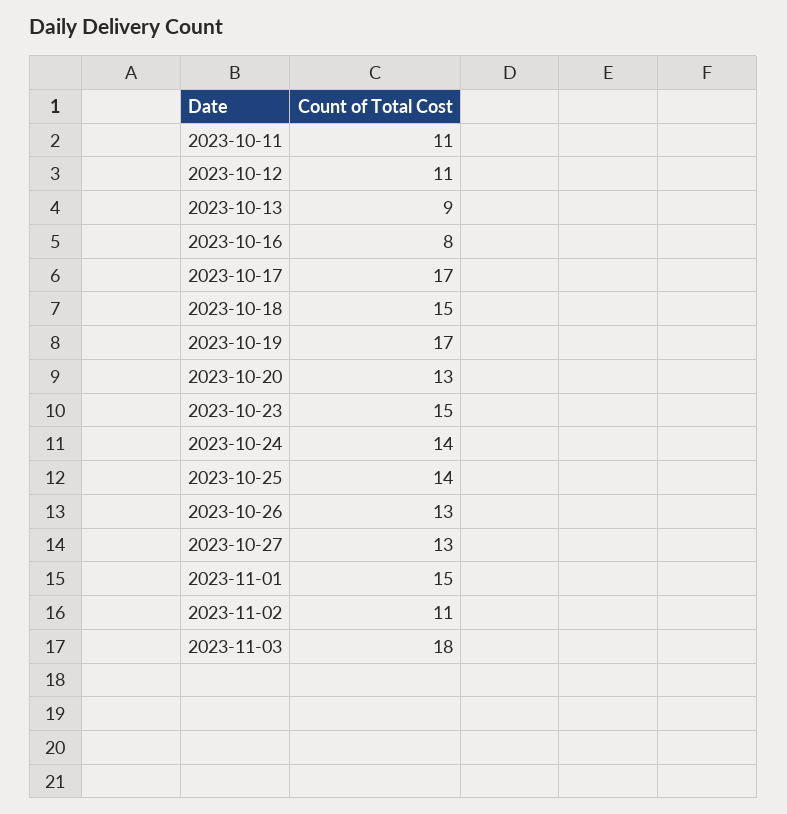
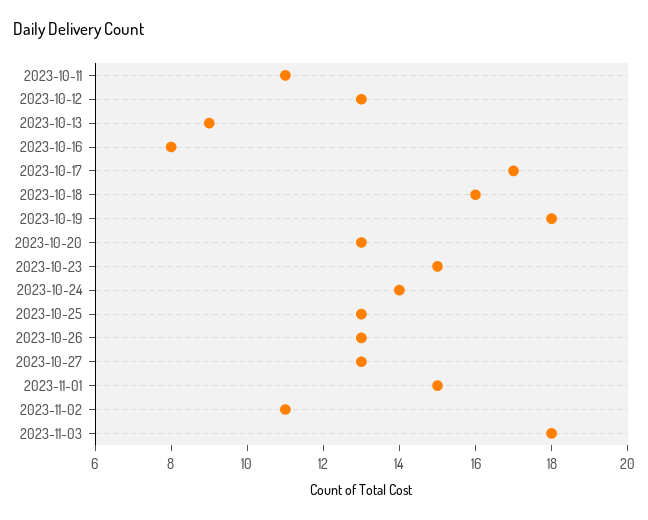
2023-10-12: 11 -> 13
2023-10-18: 15 -> 16
2023-10-19: 17 -> 18
2023-10-25: 14 -> 13

